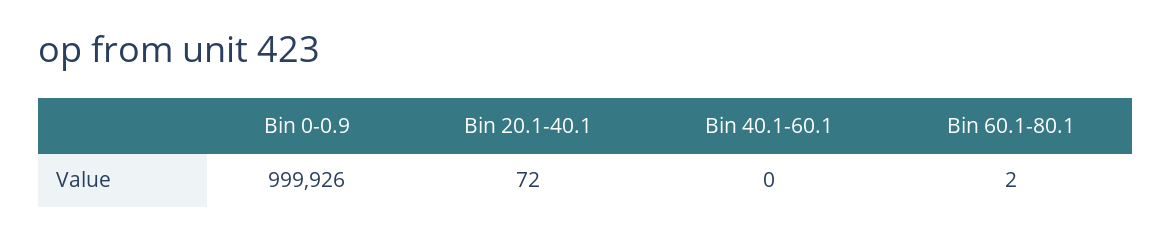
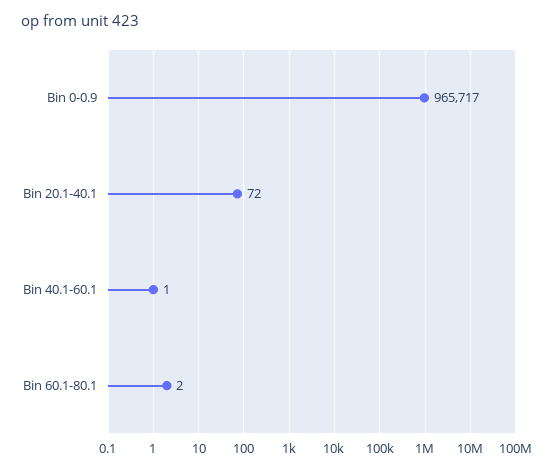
Bin 0-0.9: 999926 -> 965717
Bin 40.1-60.1: 0 -> 1

